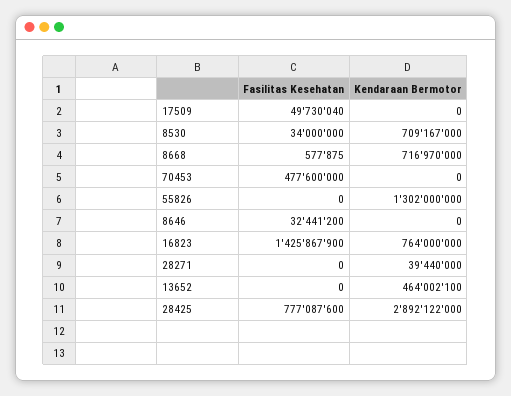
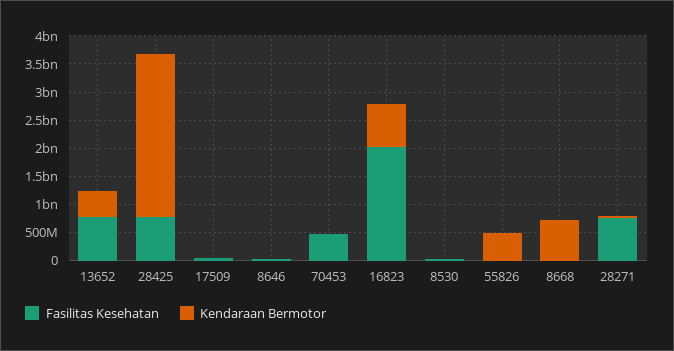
Kendaraan Bermotor, 8530: 709167000 -> 0
Kendaraan Bermotor, 55826: 1302000000 -> 500000000
Fasilitas Kesehatan, 16823: 1425867900 -> 2000000000
Fasilitas Kesehatan, 28271: 0 -> 750000000
Fasilitas Kesehatan, 13652: 0 -> 750000000

